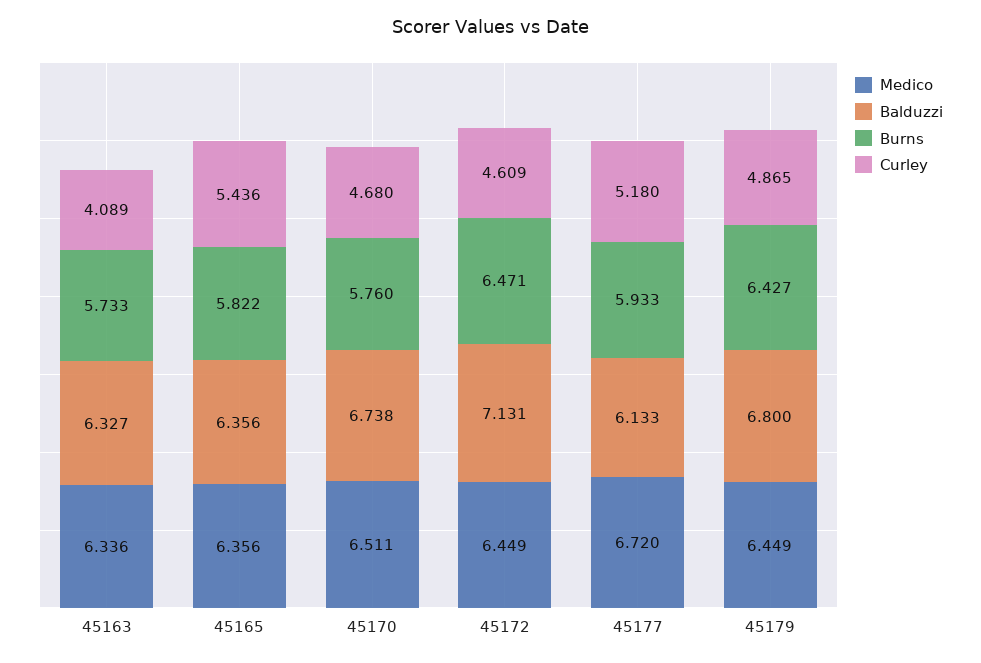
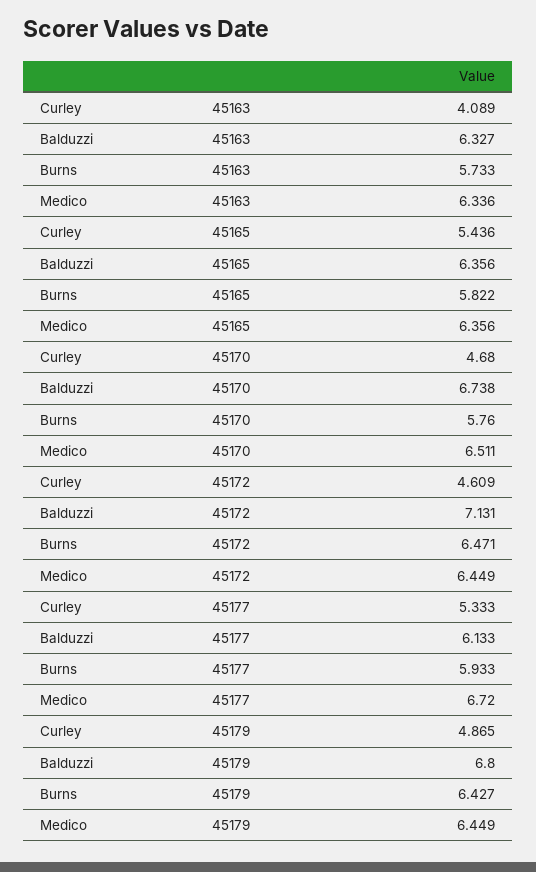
Curley, 45177: 5.18 -> 5.333

